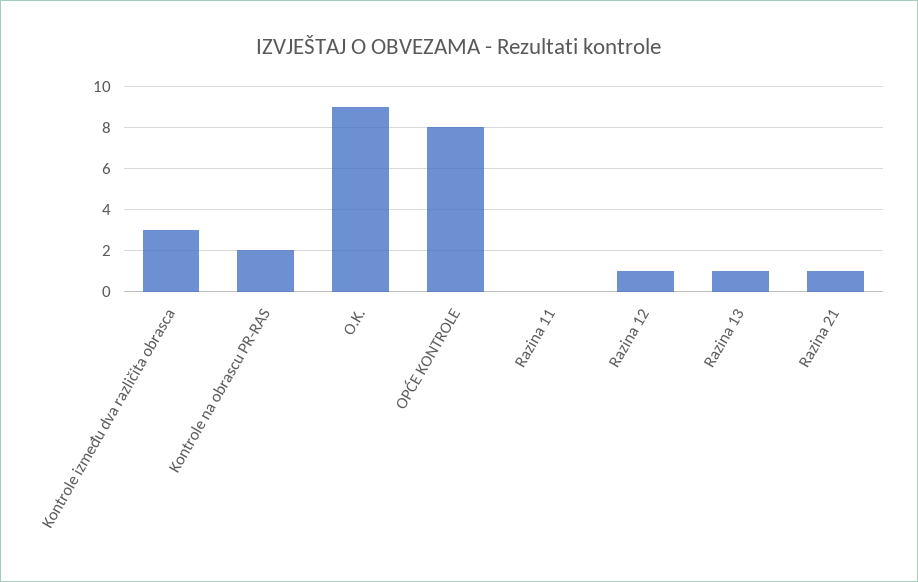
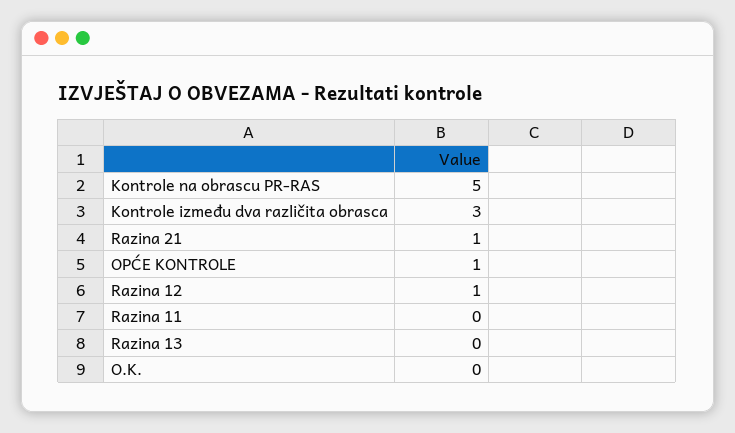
Kontrole na obrascu PR-RAS: 2 -> 5
O.K.: 9 -> 0
OPĆE KONTROLE: 8 -> 1
Razina 13: 1 -> 0

